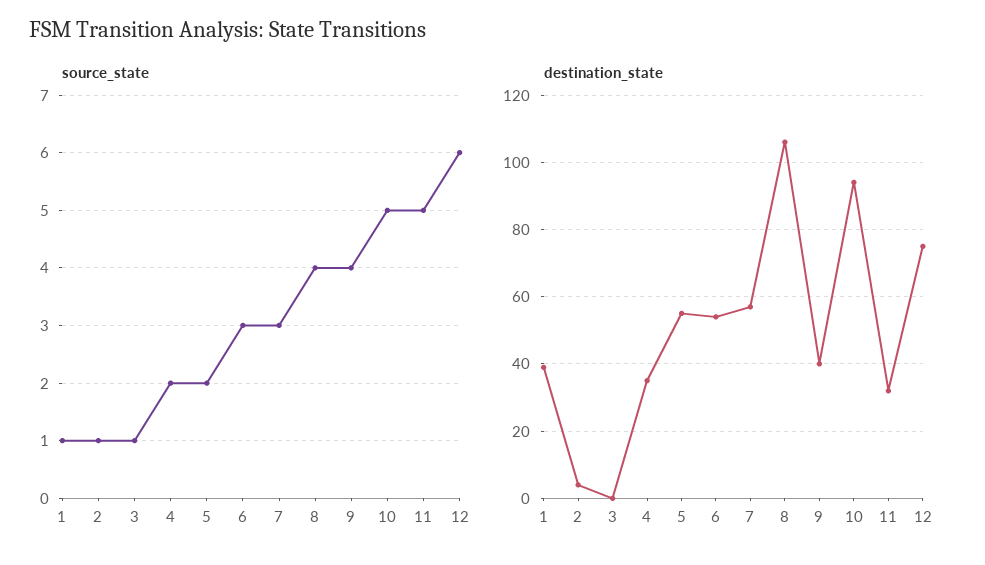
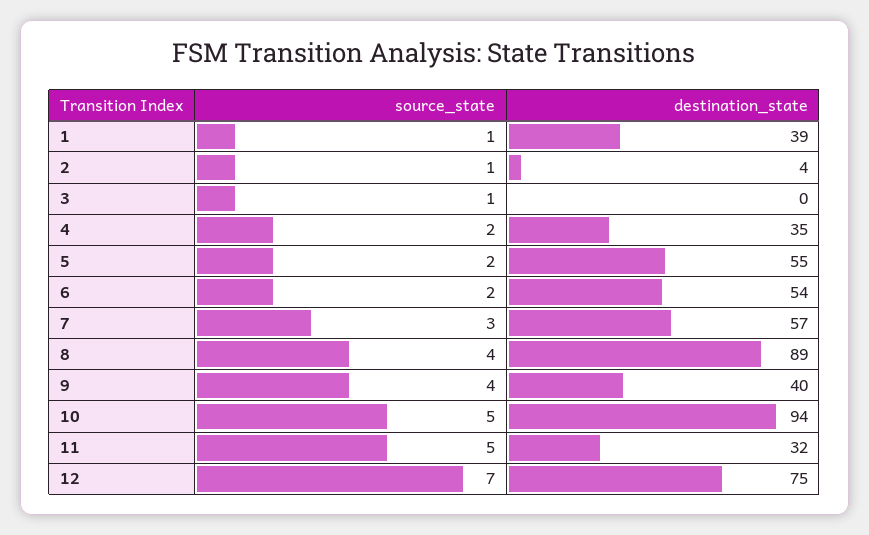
source_state, 6: 3 -> 2
source_state, 12: 6 -> 7
destination_state, 8: 105 -> 89

